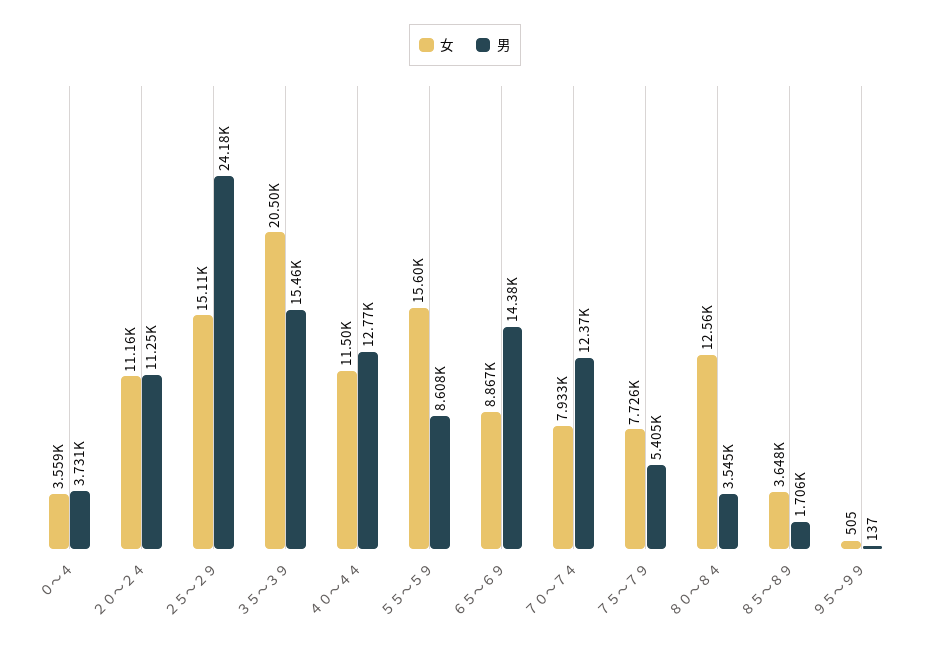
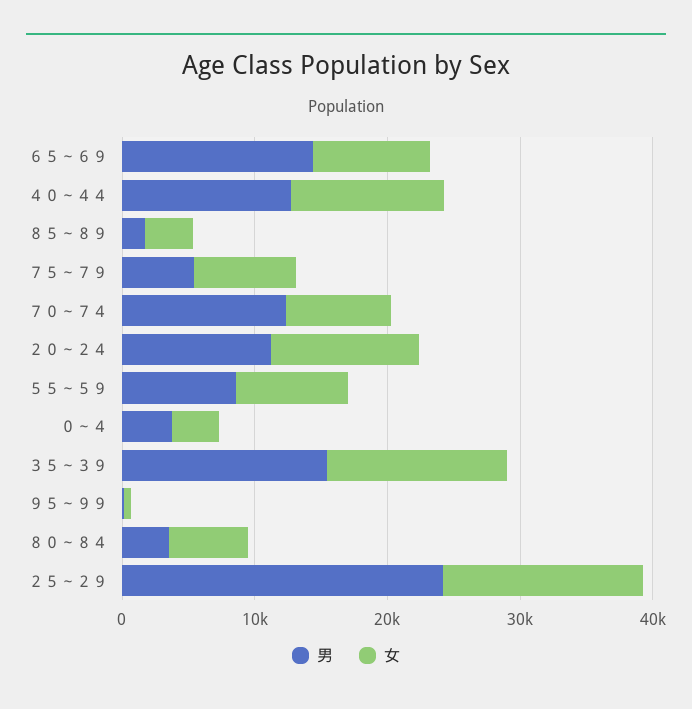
女, ３５～３９: 20500 -> 14000
女, ５５～５９: 15600 -> 8000
女, ８０～８４: 12560 -> 6000

